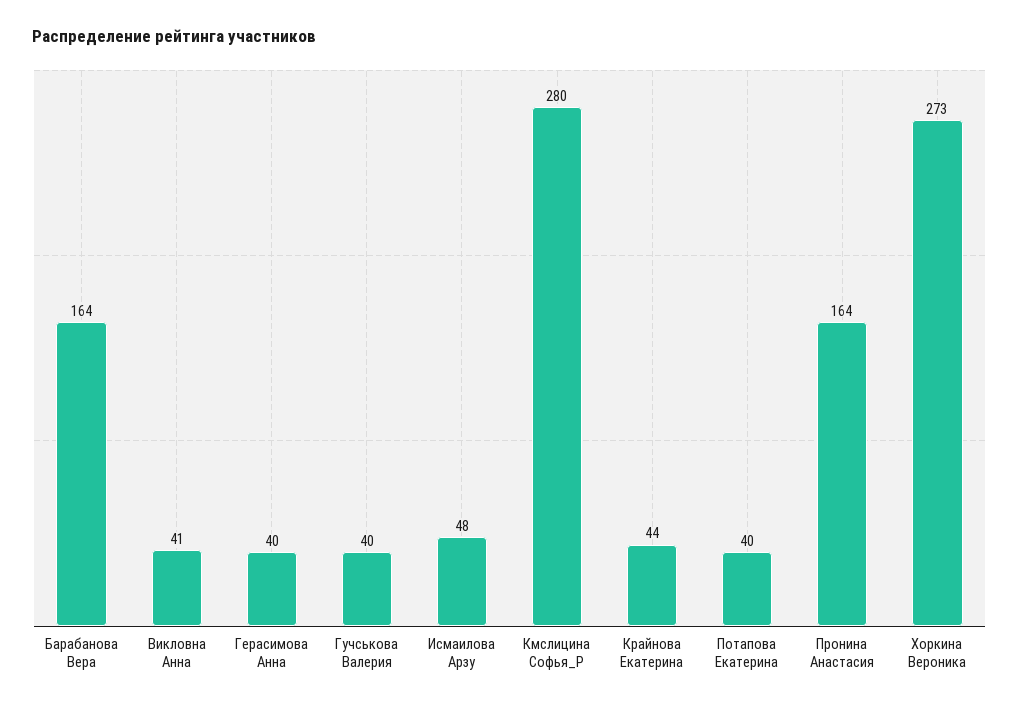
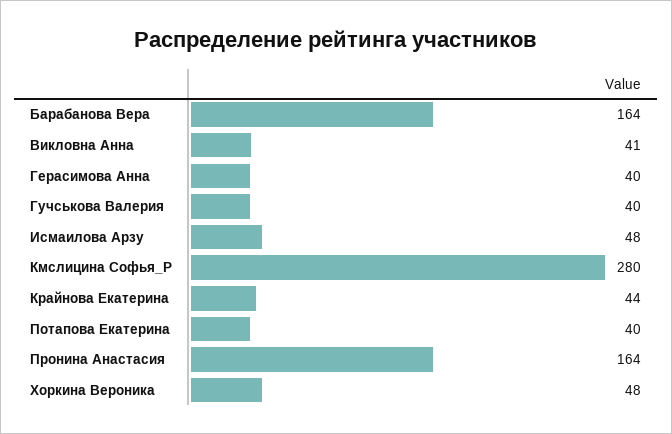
Хоркина Вероника: 273 -> 48

